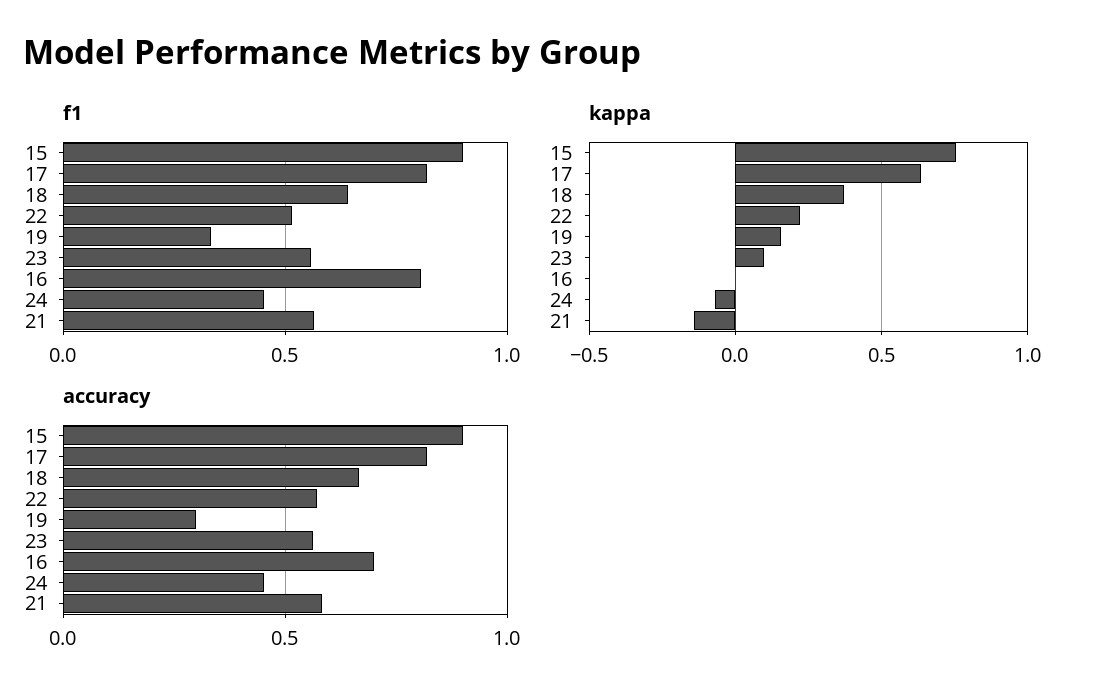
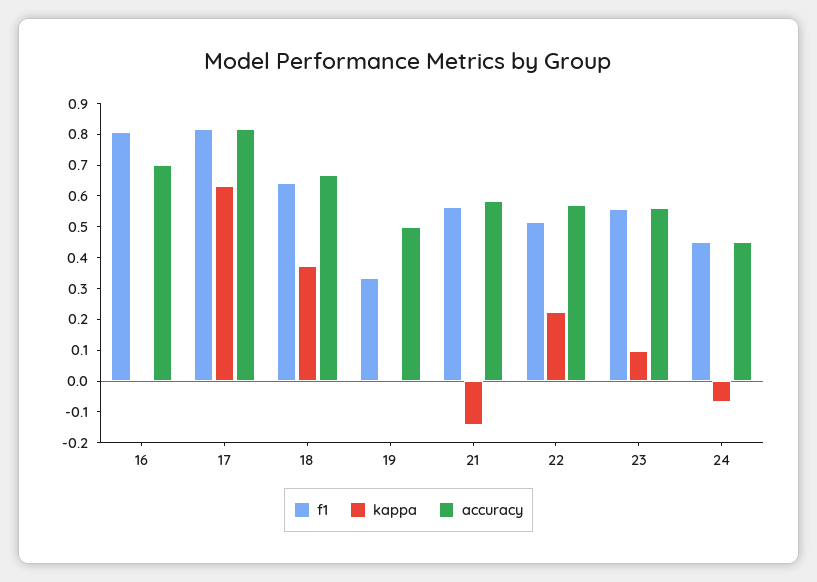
f1, 15: 0.9 -> none
kappa, 15: 0.75 -> none
kappa, 19: 0.15 -> 0
accuracy, 15: 0.9 -> none
accuracy, 19: 0.3 -> 0.5

